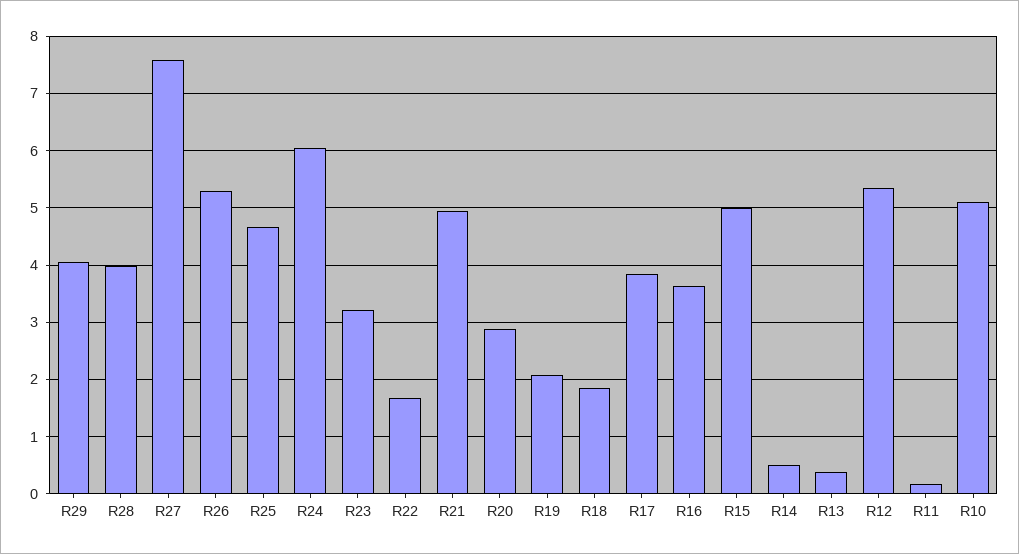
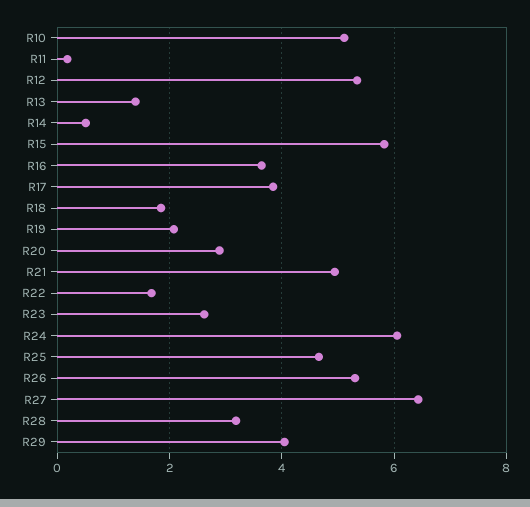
R28: 4 -> 3.2
R27: 7.6 -> 6.4
R23: 3.2 -> 2.6
R15: 5 -> 5.8
R13: 0.4 -> 1.4

